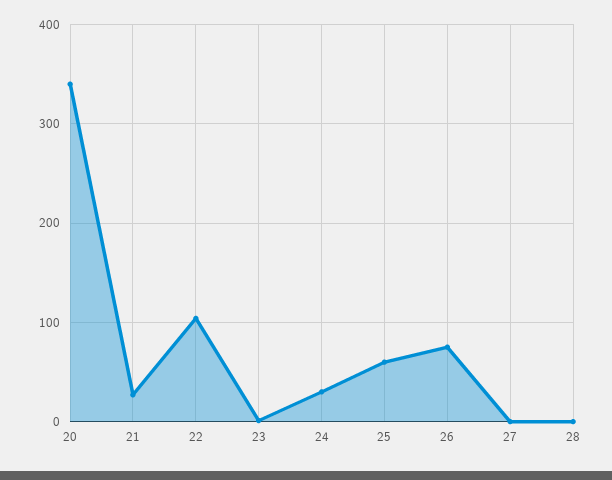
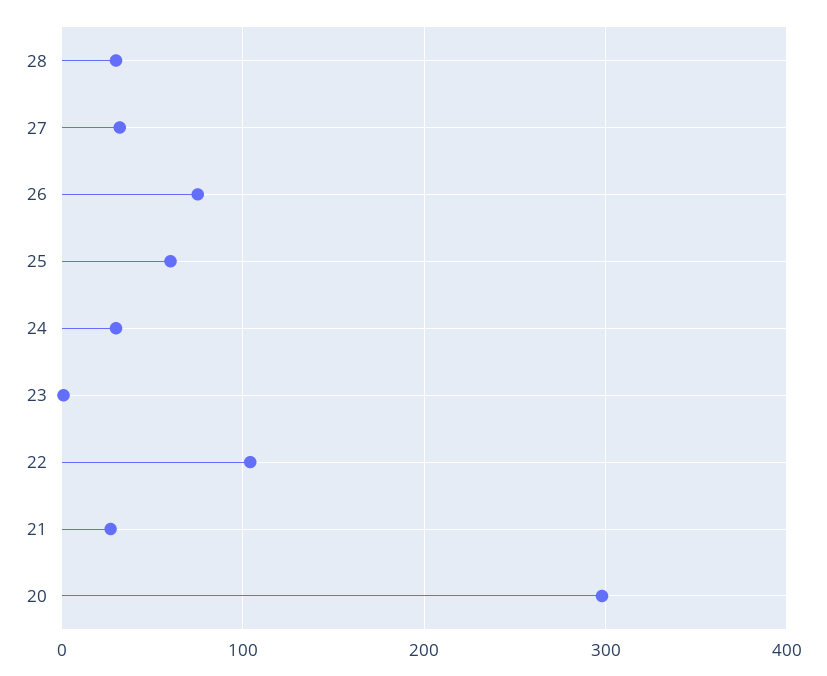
20: 340 -> 300
27: 0 -> 30
28: 0 -> 30

